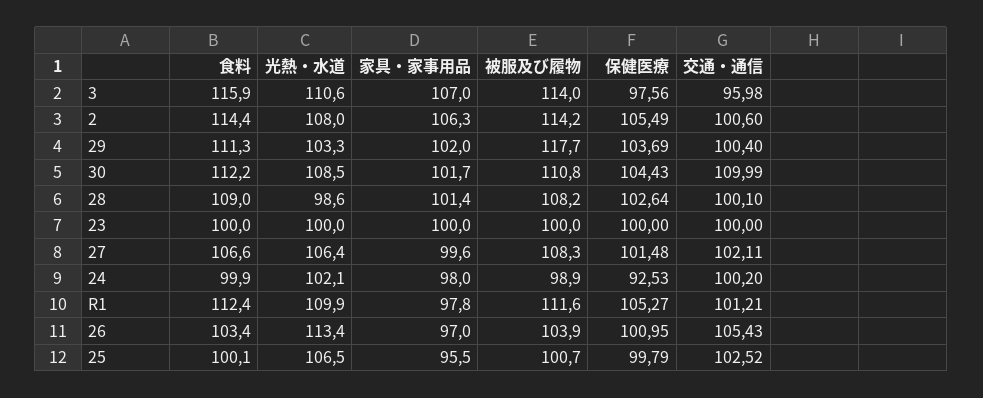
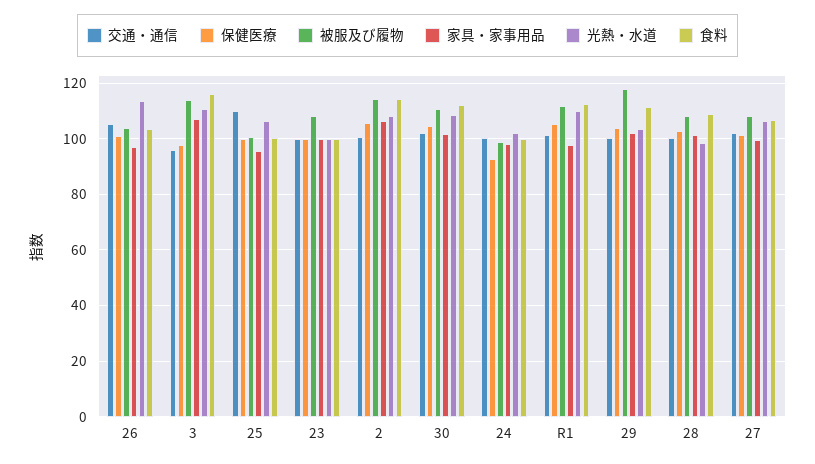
交通・通信, 30: 109.99 -> 102.5
被服及び履物, 23: 100 -> 107.5
交通・通信, 25: 102.52 -> 110

